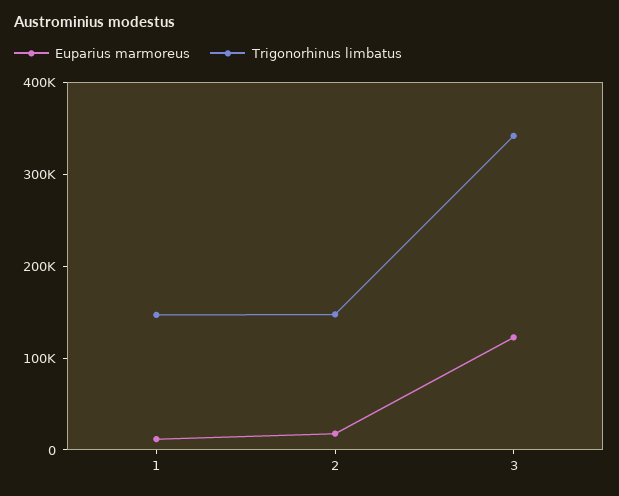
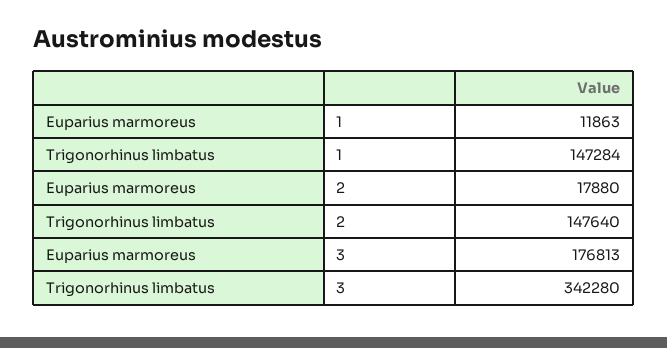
Euparius marmoreus, 3: 120000 -> 176813

